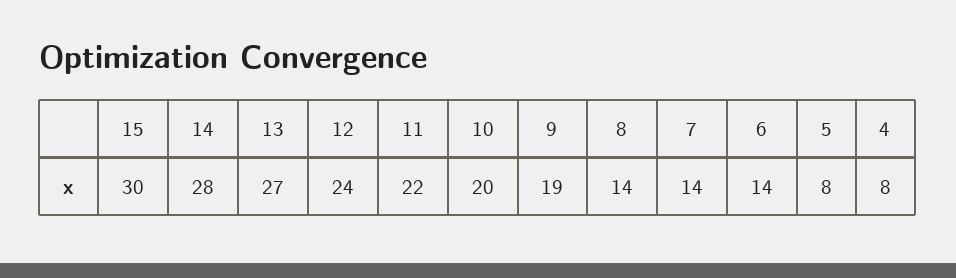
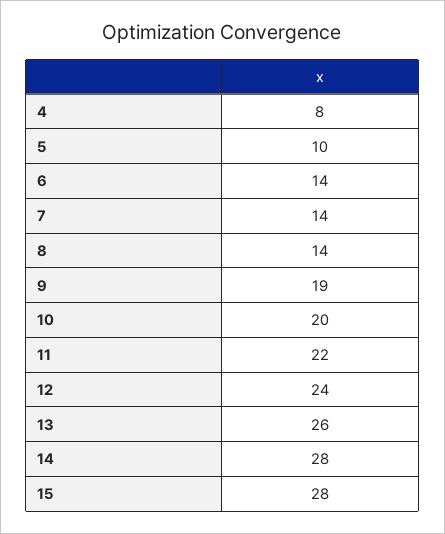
15: 30 -> 28
13: 27 -> 26
5: 8 -> 10

